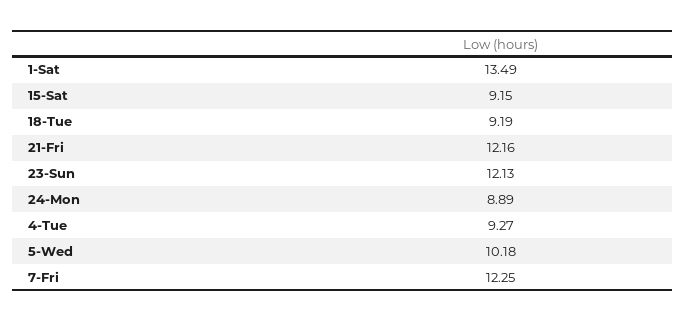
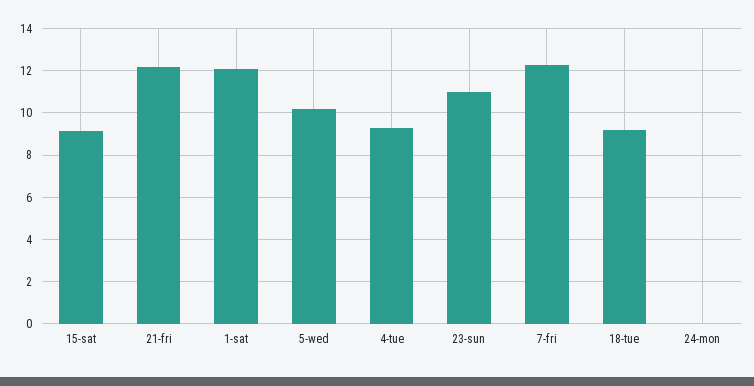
1-Sat: 13.49 -> 12
23-Sun: 12.13 -> 11
24-Mon: 8.89 -> 0

